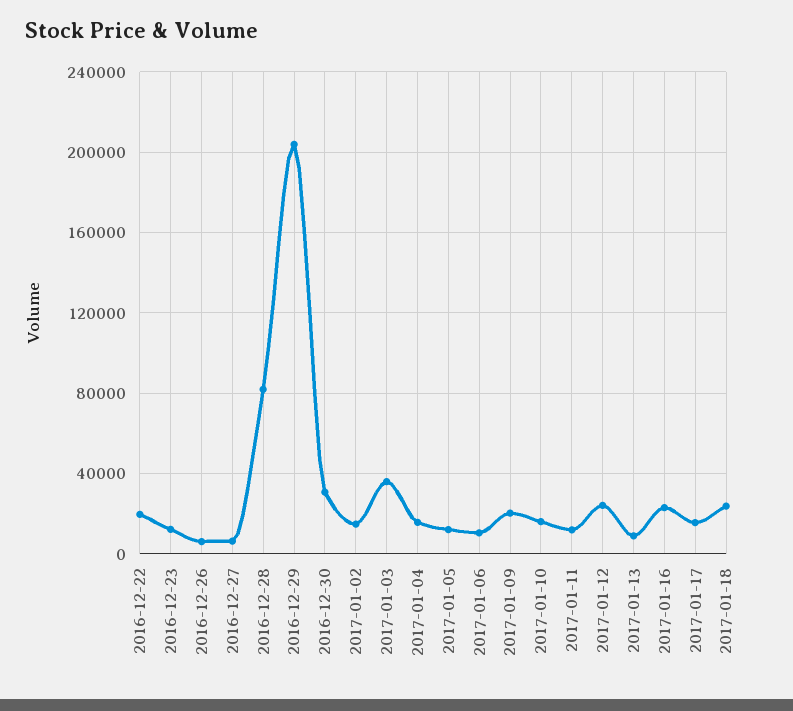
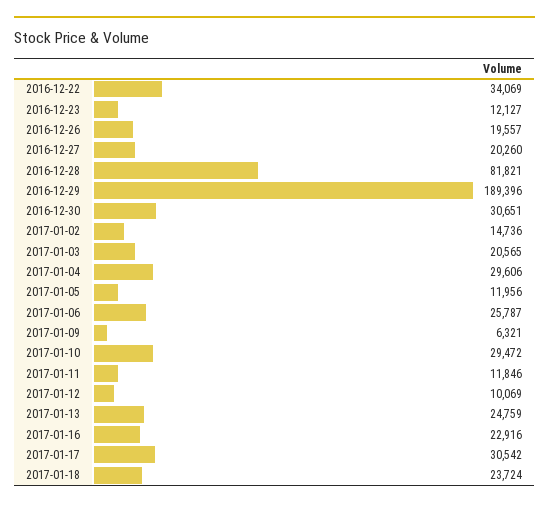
2016-12-22: 20000 -> 34069
2016-12-26: 5000 -> 19557
2016-12-27: 5000 -> 20260
2016-12-29: 205000 -> 189396
2017-01-03: 35000 -> 20565
2017-01-04: 15000 -> 29606
2017-01-06: 10000 -> 25787
2017-01-09: 20000 -> 6321
2017-01-10: 15000 -> 29472
2017-01-12: 25000 -> 10069
2017-01-13: 10000 -> 24759
2017-01-17: 15000 -> 30542

